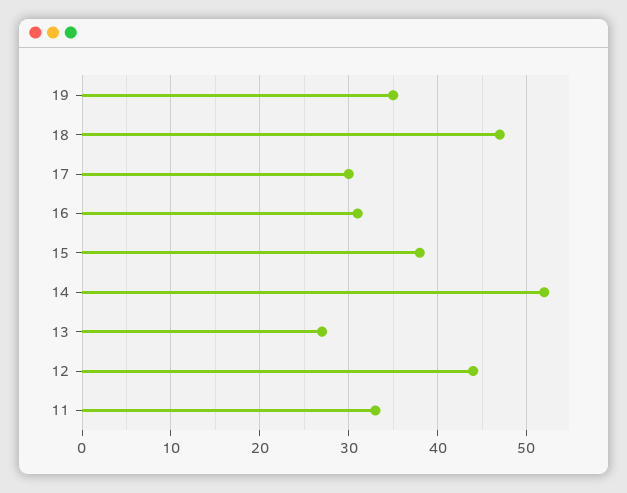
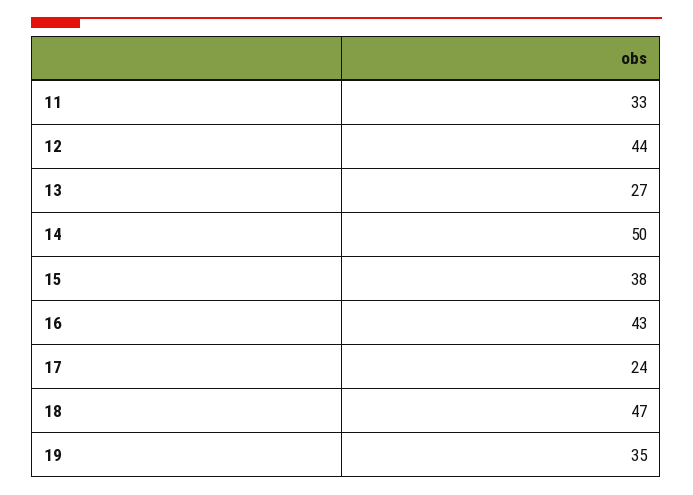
17: 30 -> 24
16: 31 -> 43
14: 52 -> 50

